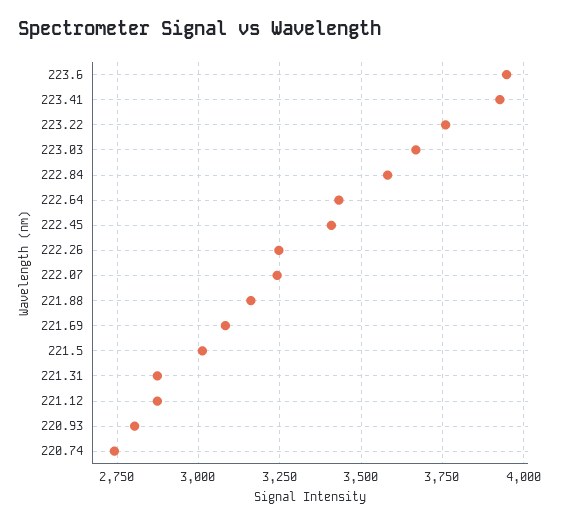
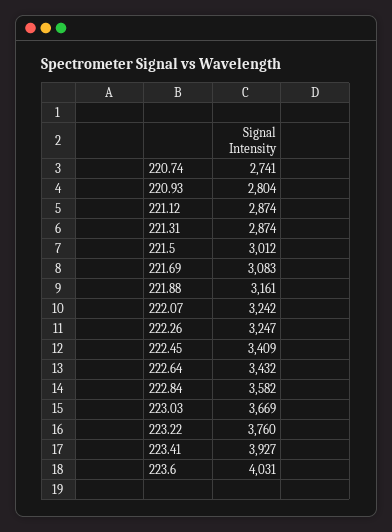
223.6: 3950 -> 4031

